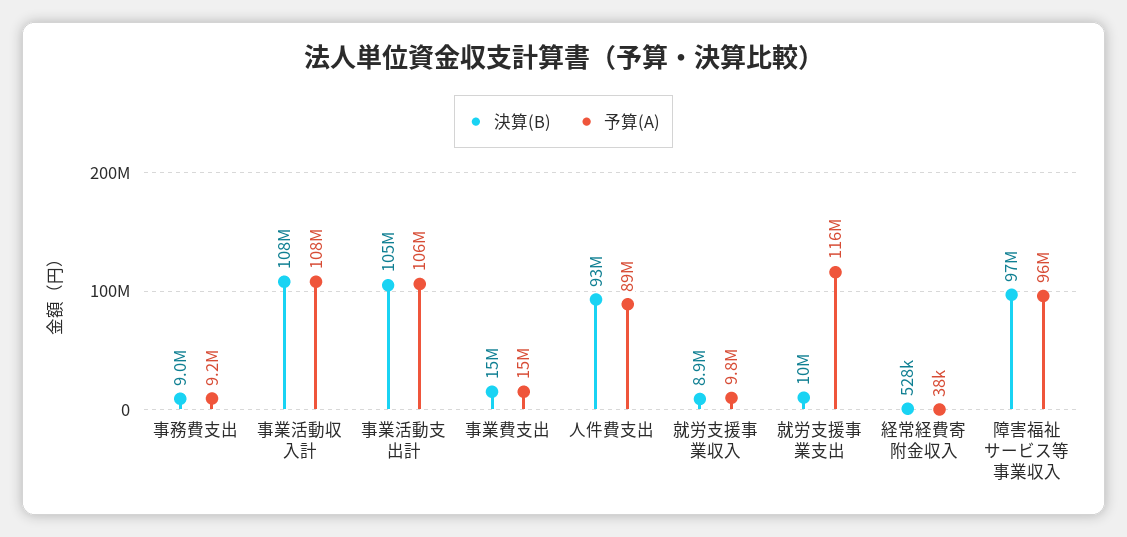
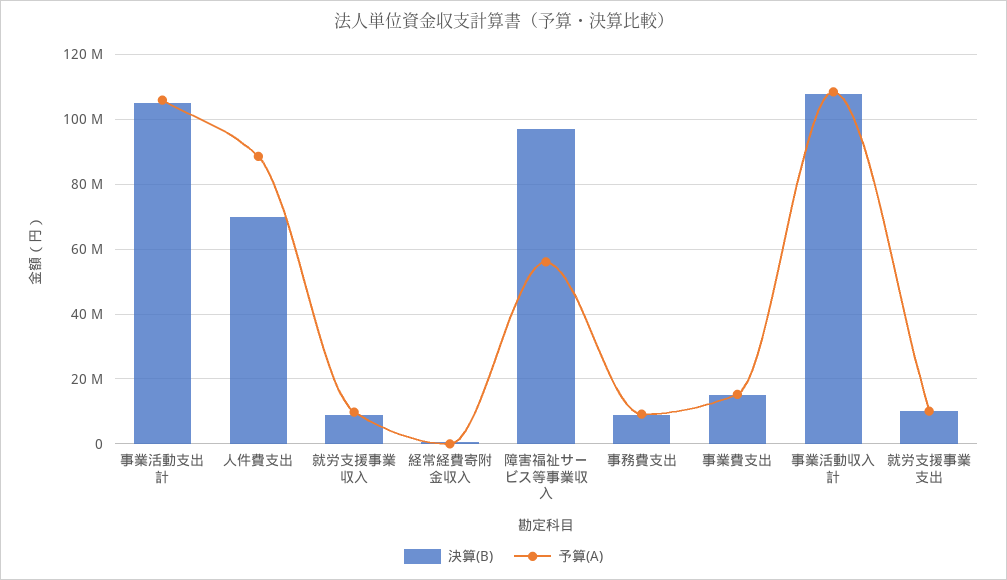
決算(B), 人件費支出: 93000000 -> 70000000
予算(A), 就労支援事業支出: 116000000 -> 10000000
予算(A), 障害福祉サービス等事業収入: 96000000 -> 56000000

